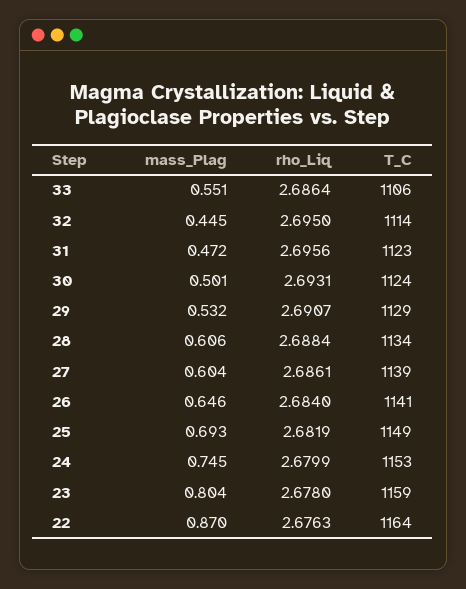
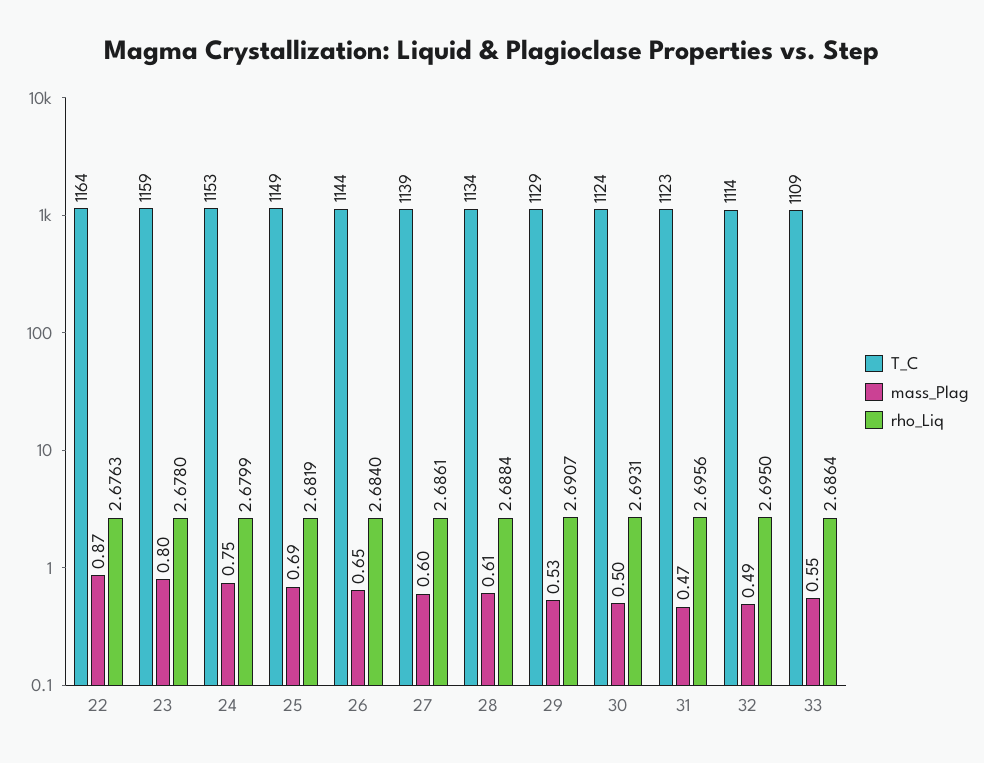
T_C, 33: 1106 -> 1109
mass_Plag, 32: 0.445 -> 0.49
T_C, 26: 1141 -> 1144

